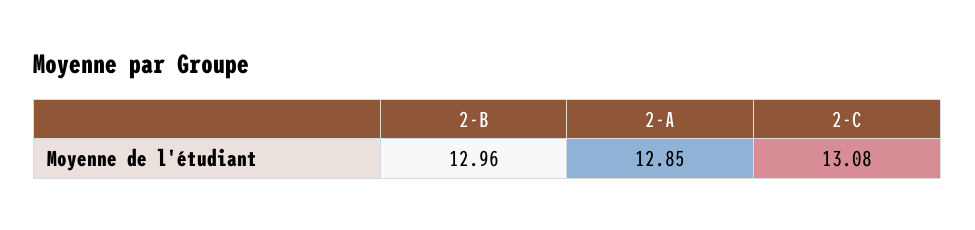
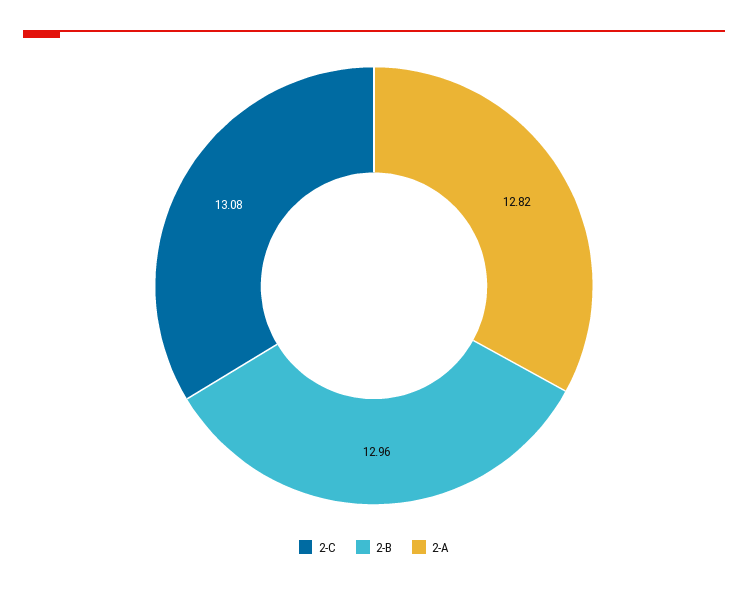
2-A: 12.85 -> 12.82

